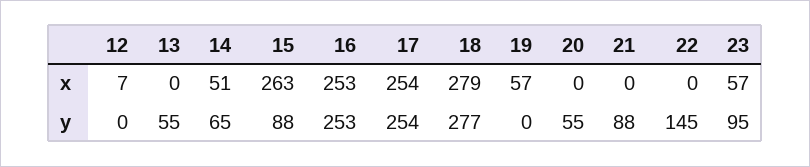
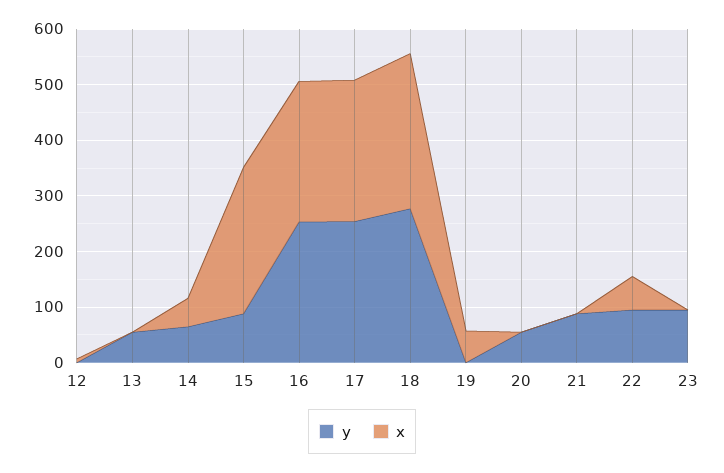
x, 22: 0 -> 60
x, 23: 57 -> 0
y, 22: 145 -> 100

